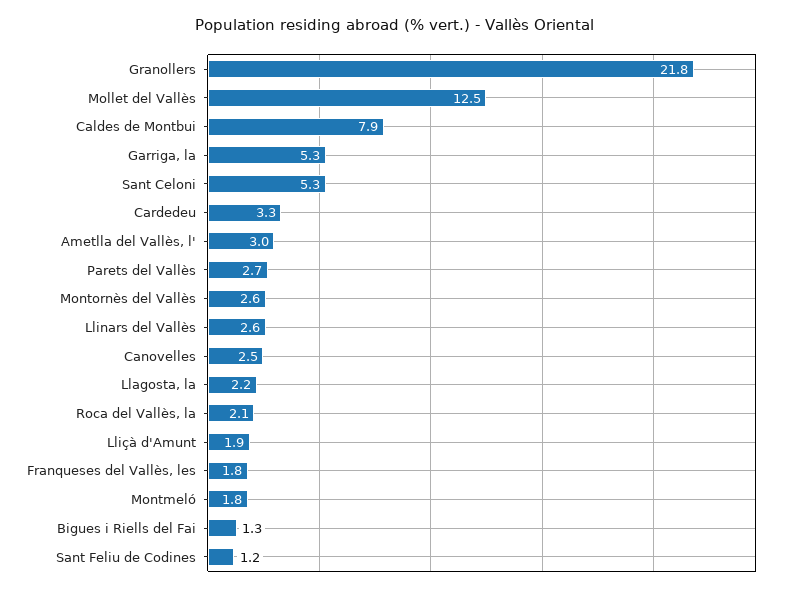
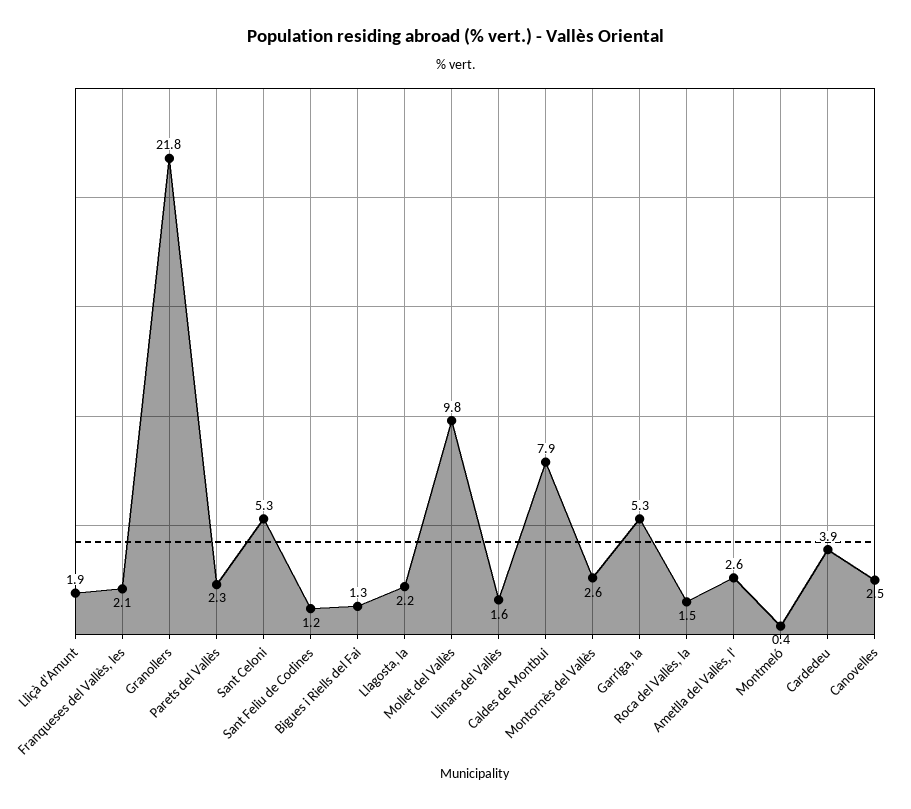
Mollet del Vallès: 12.5 -> 9.8
Cardedeu: 3.3 -> 3.9
Ametlla del Vallès, l': 3 -> 2.6
Parets del Vallès: 2.7 -> 2.3
Llinars del Vallès: 2.6 -> 1.6
Roca del Vallès, la: 2.1 -> 1.5
Franqueses del Vallès, les: 1.8 -> 2.1
Montmeló: 1.8 -> 0.4

